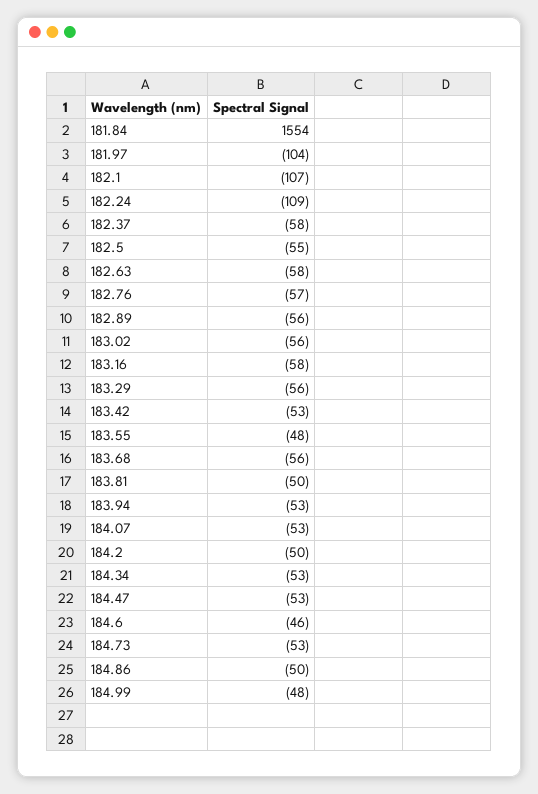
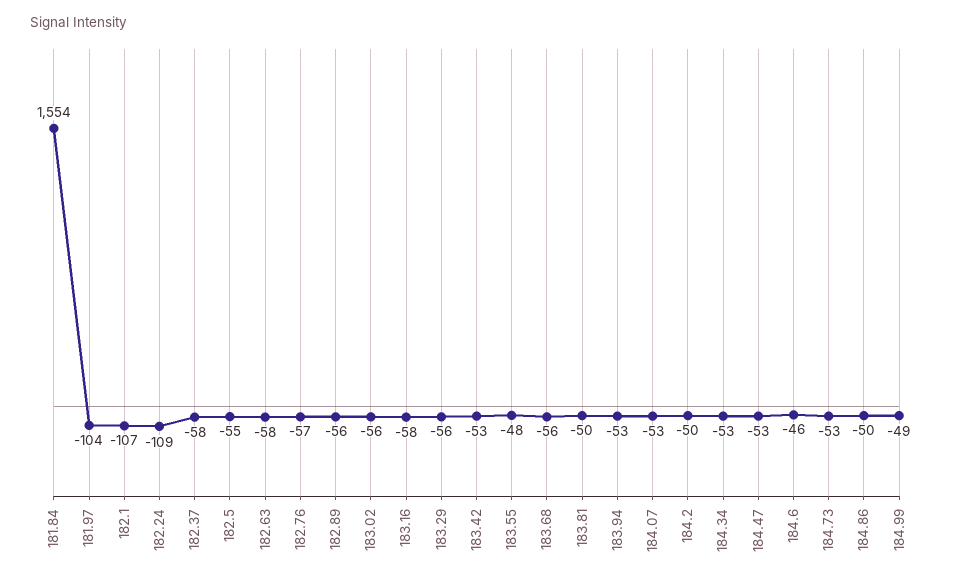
184.99: -48 -> -49

